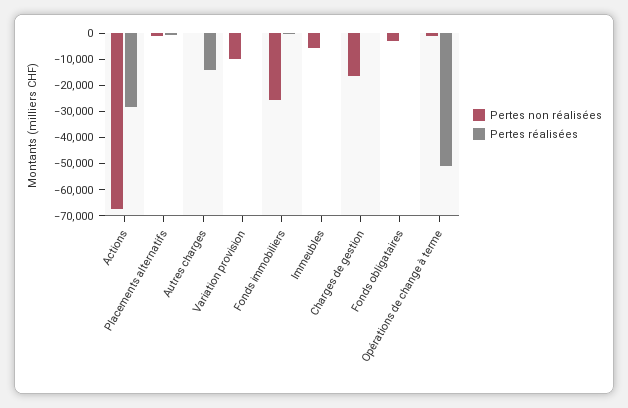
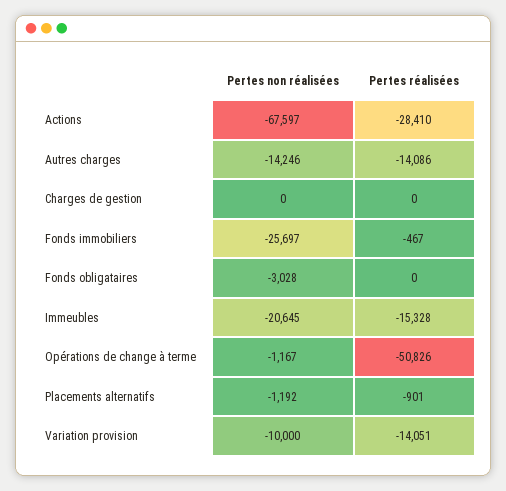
Pertes non réalisées, Autres charges: 0 -> -14246
Pertes réalisées, Variation provision: 0 -> -14051
Pertes non réalisées, Immeubles: -5000 -> -20645
Pertes réalisées, Immeubles: 0 -> -15328
Pertes non réalisées, Charges de gestion: -15000 -> 0

